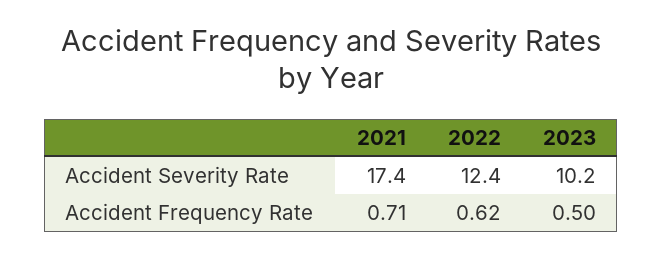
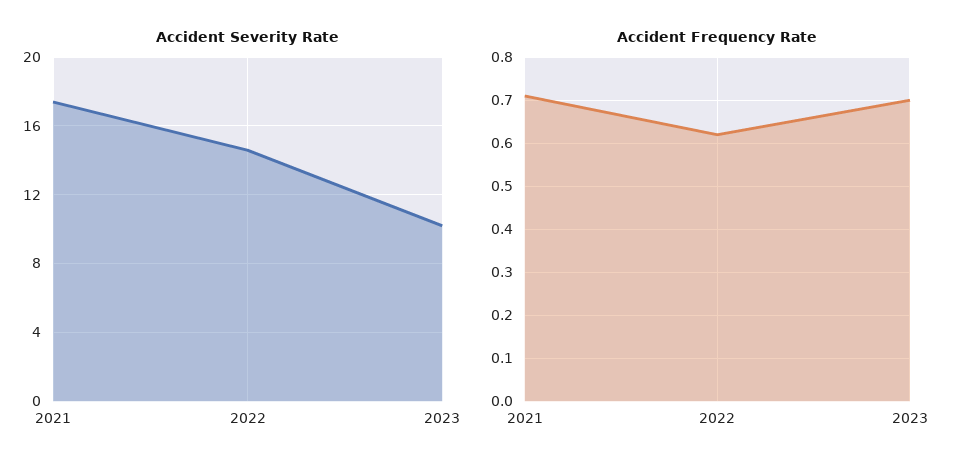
Accident Severity Rate, 2022: 12.4 -> 14.5
Accident Frequency Rate, 2023: 0.5 -> 0.7

